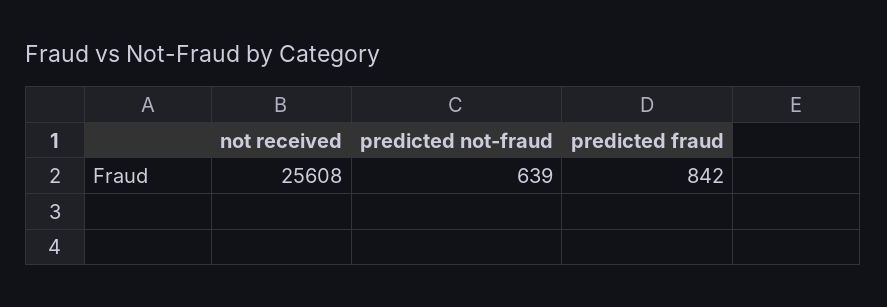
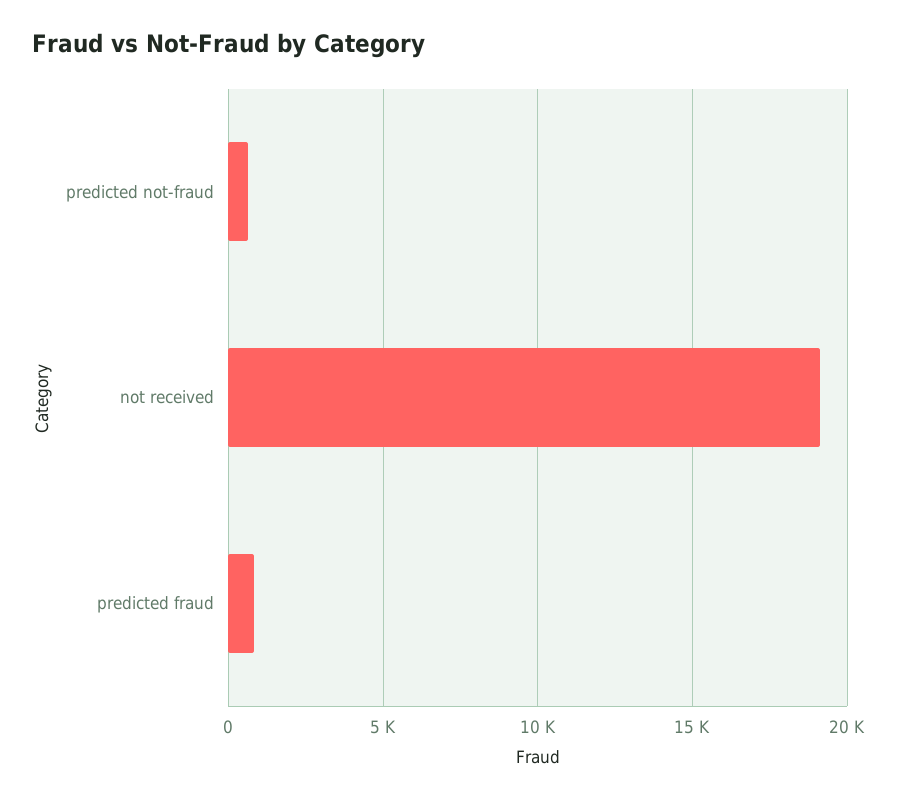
not received: 25608 -> 19000

